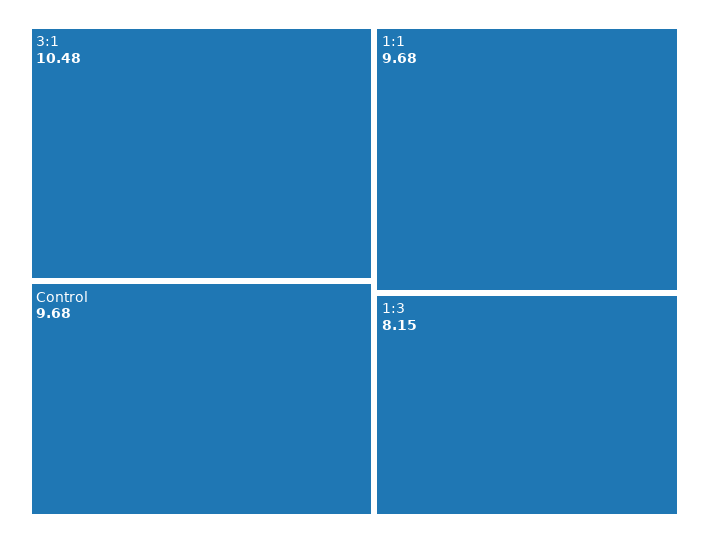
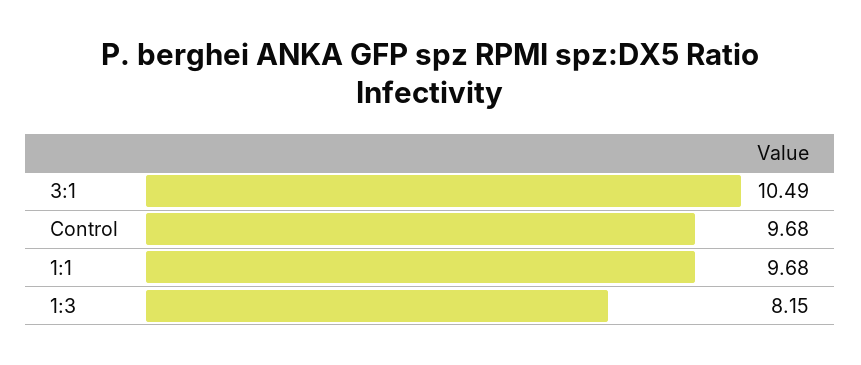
3:1: 10.48 -> 10.49

